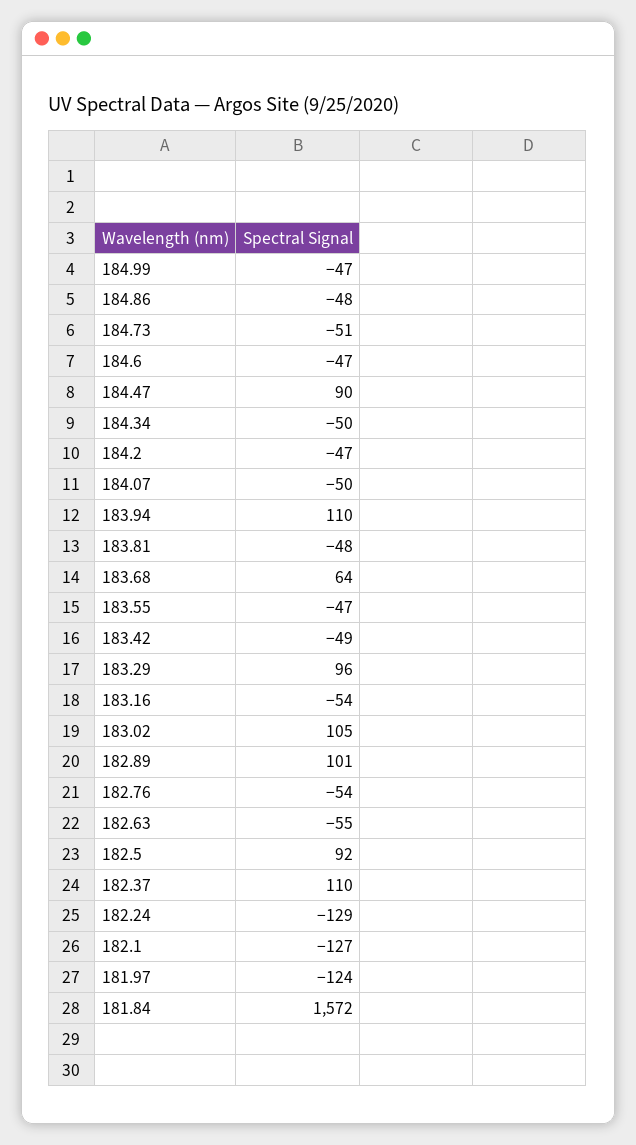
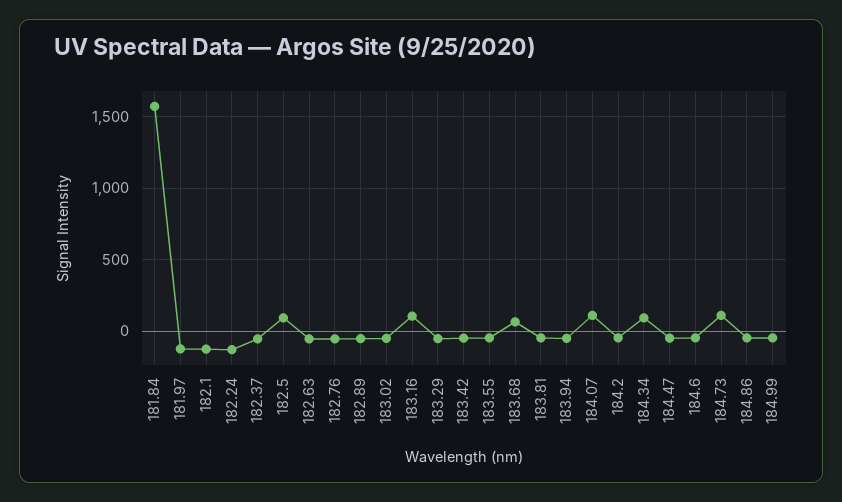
184.73: -51 -> 100
184.47: 90 -> -50
184.34: -50 -> 100
184.07: -50 -> 100
183.94: 110 -> -50
183.29: 96 -> -50
183.16: -54 -> 100
183.02: 105 -> -50
182.89: 101 -> -50
182.37: 110 -> -50

